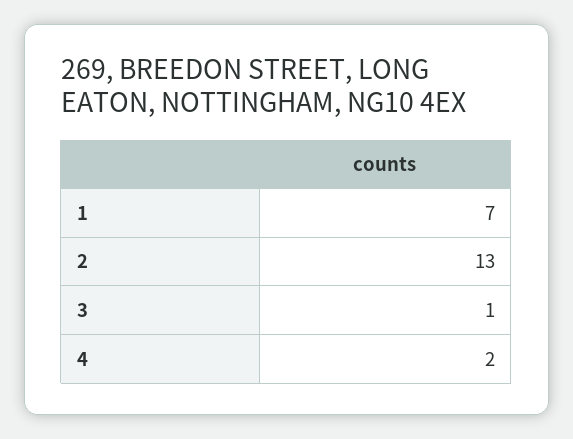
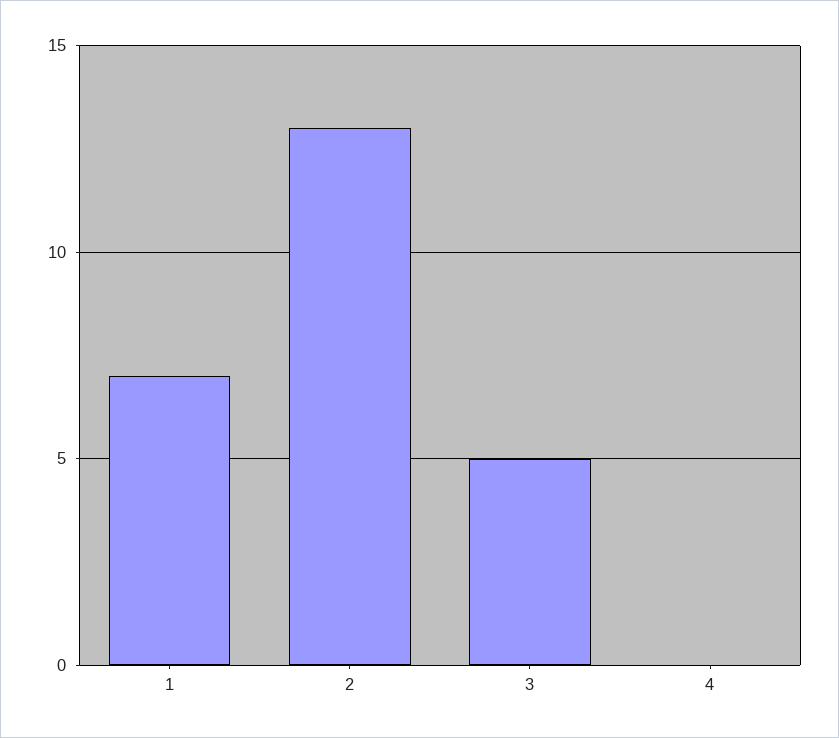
3: 1 -> 5
4: 2 -> 0

